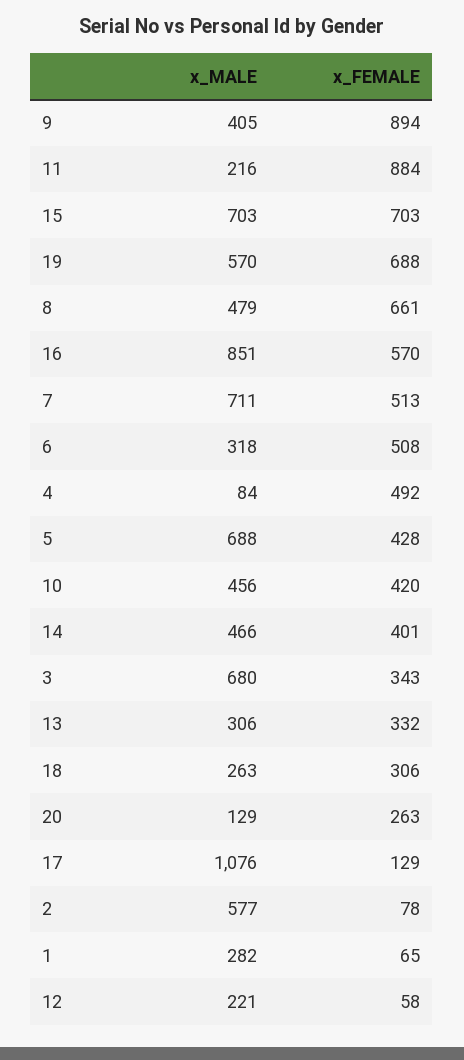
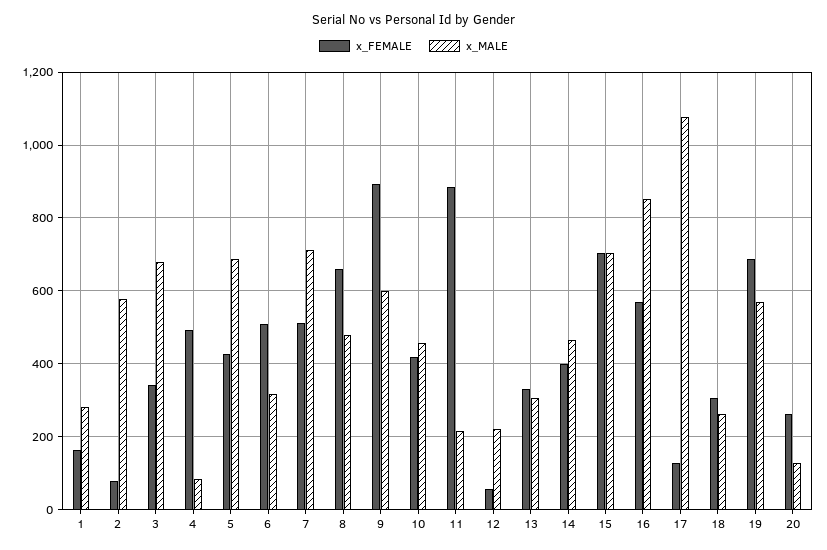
x_MALE, 9: 405 -> 600
x_FEMALE, 1: 65 -> 160

